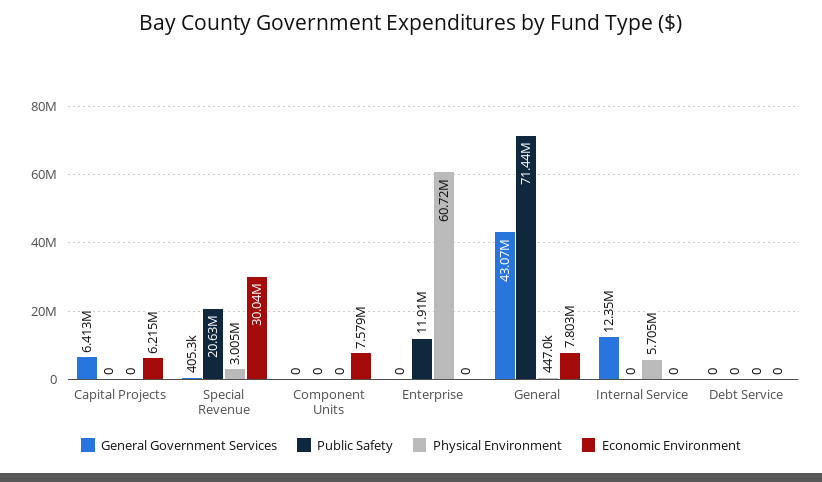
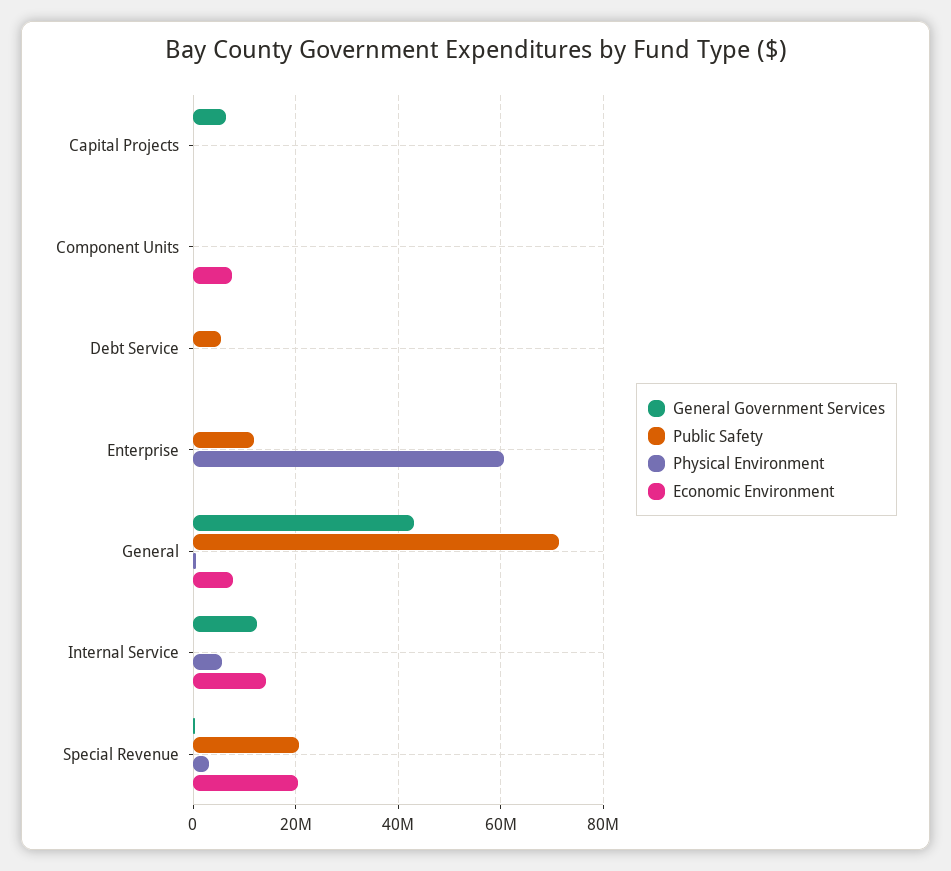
Economic Environment, Capital Projects: 6215000 -> 0
Economic Environment, Special Revenue: 30040000 -> 20000000
Economic Environment, Internal Service: 0 -> 14000000
Public Safety, Debt Service: 0 -> 6000000

